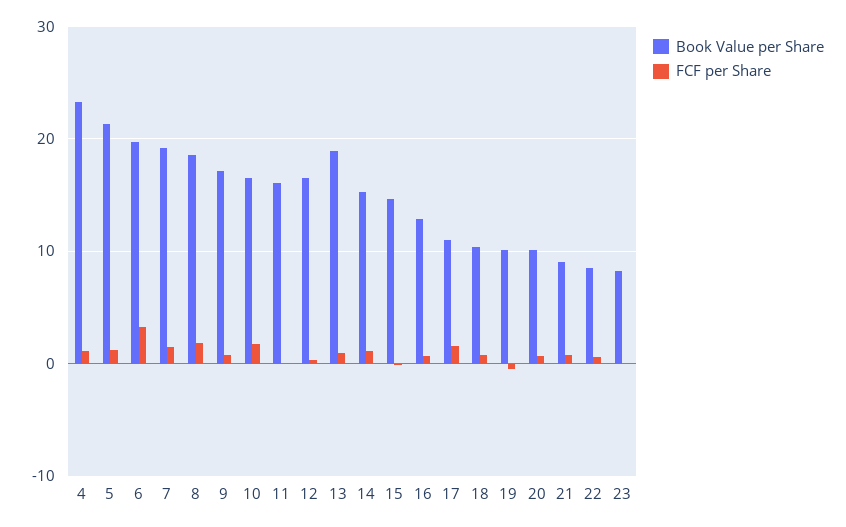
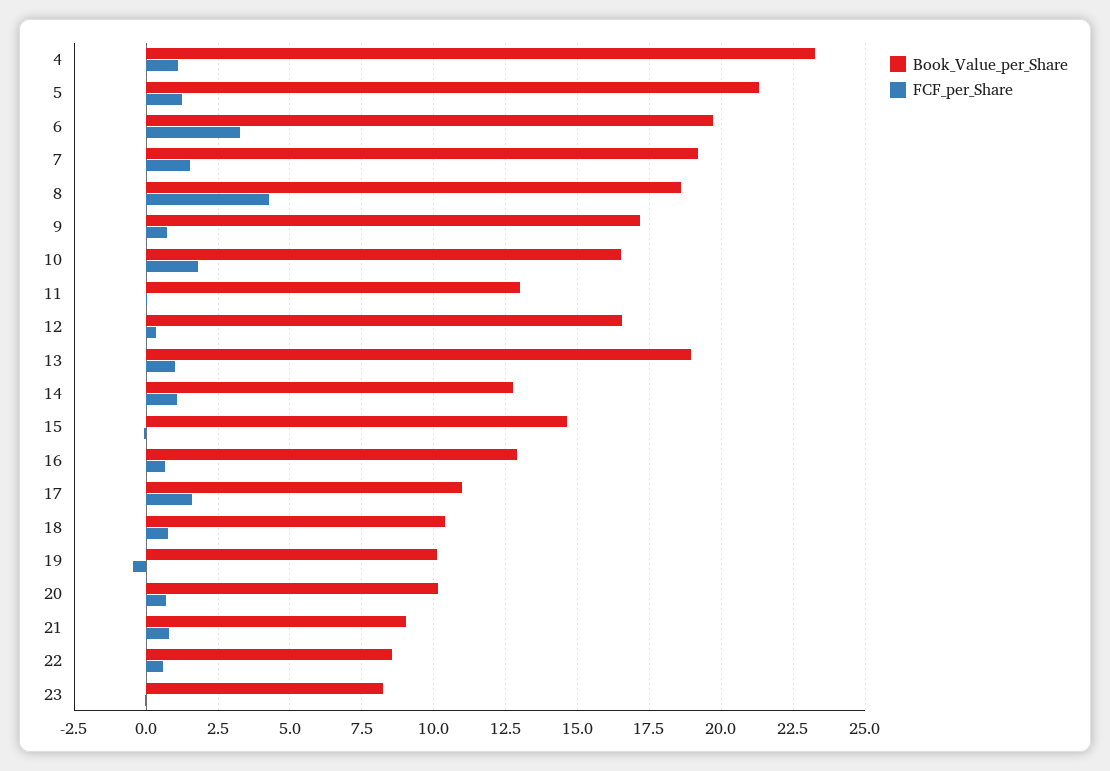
FCF per Share, 8: 2 -> 4.25
Book Value per Share, 11: 16 -> 13
Book Value per Share, 14: 15 -> 12.75

